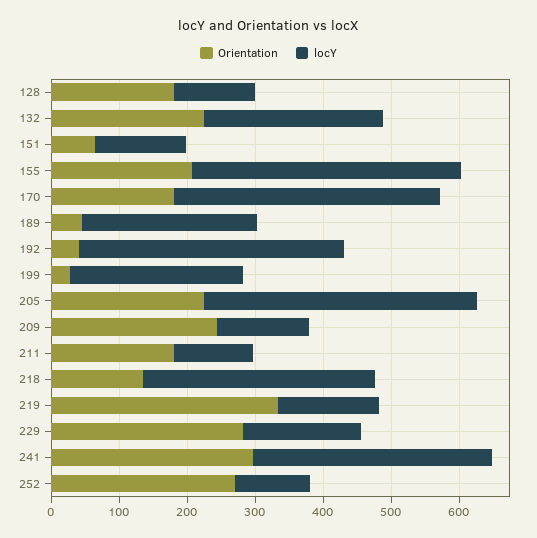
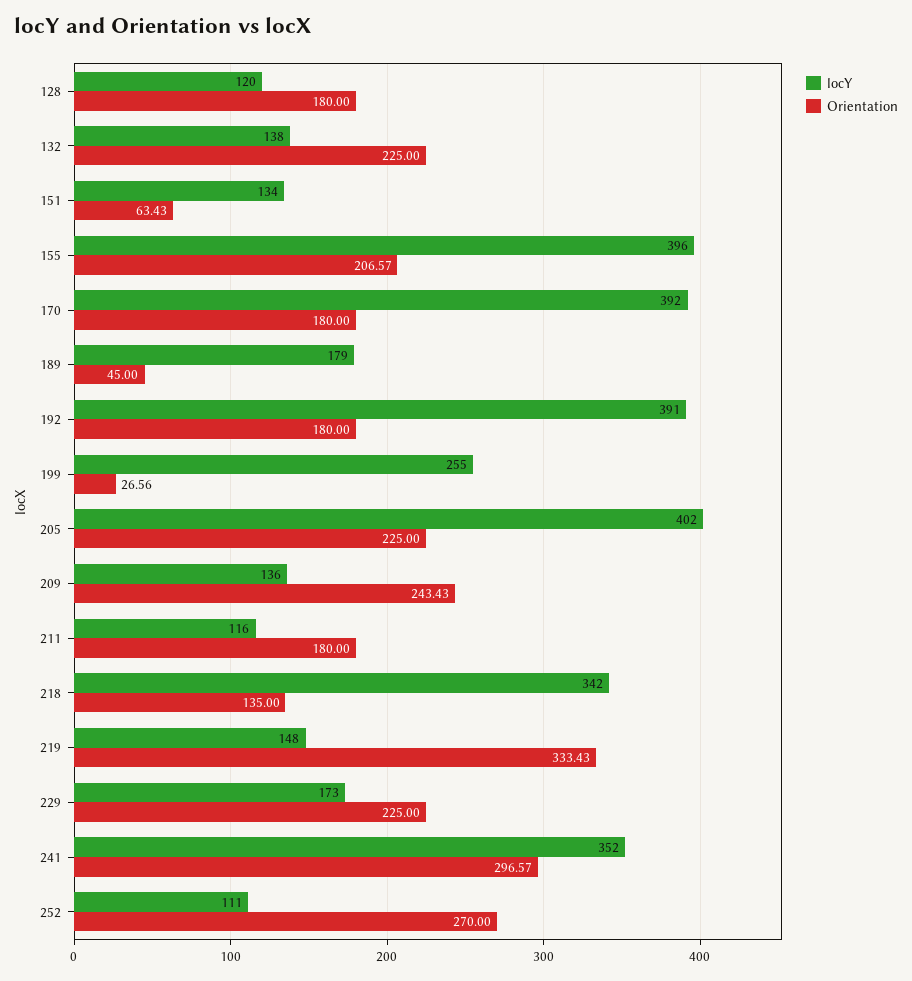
locY, 132: 260 -> 138
locY, 189: 260 -> 179
Orientation, 192: 40 -> 180
Orientation, 229: 280 -> 225

